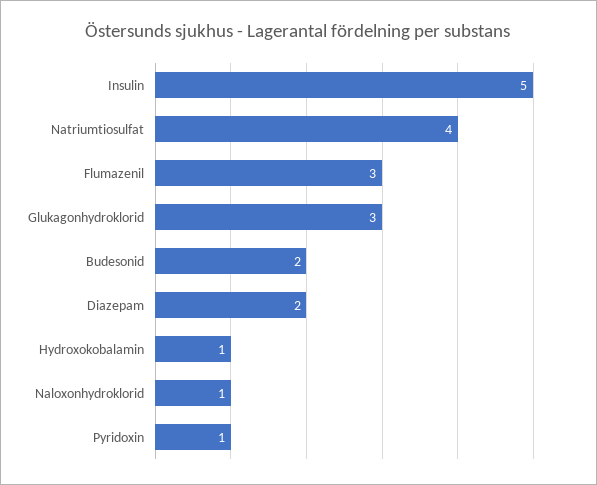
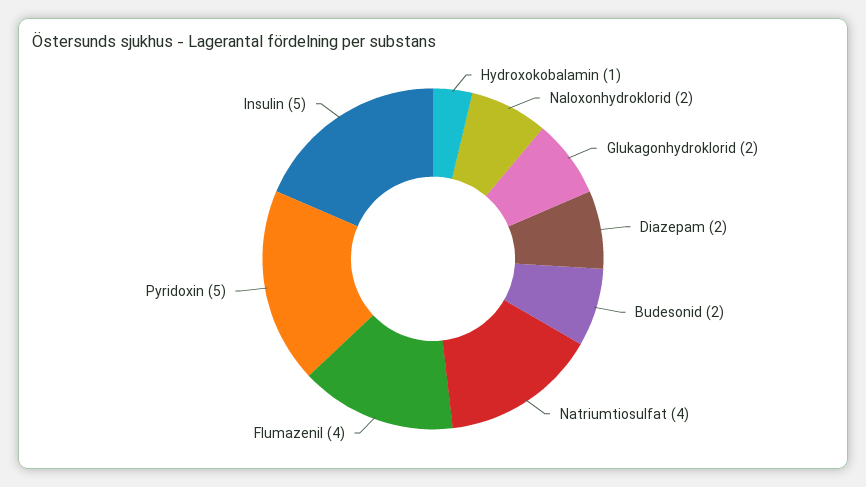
Flumazenil: 3 -> 4
Glukagonhydroklorid: 3 -> 2
Naloxonhydroklorid: 1 -> 2
Pyridoxin: 1 -> 5

